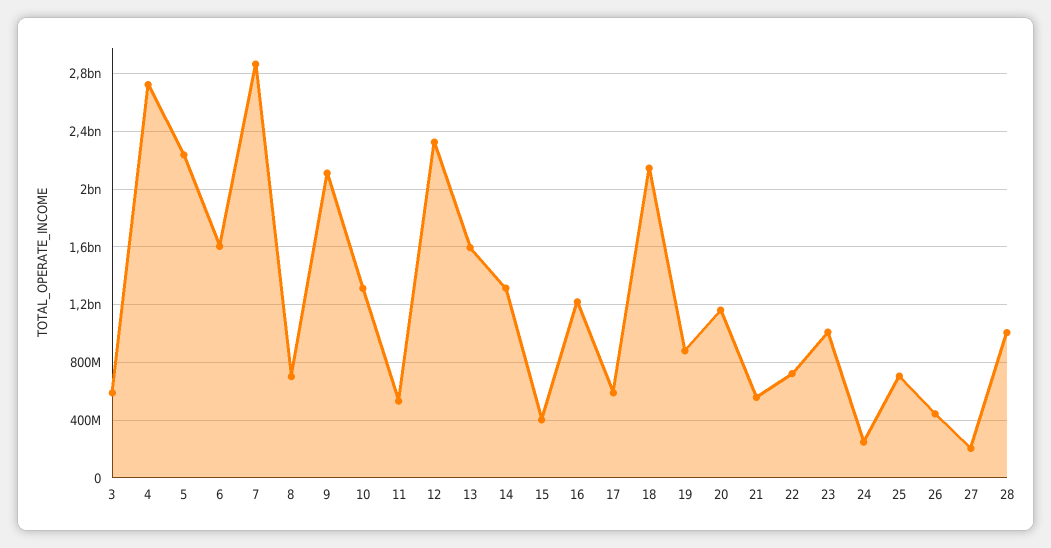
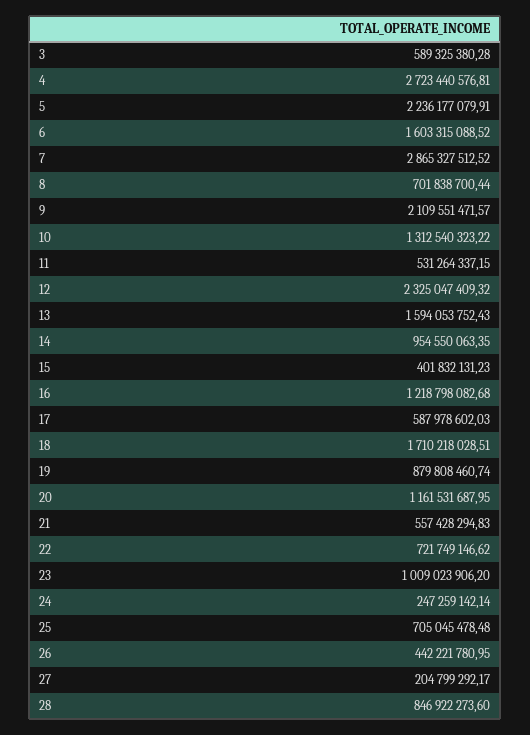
14: 1300000000 -> 954550063.35
18: 2150000000 -> 1710218028.51
28: 1000000000 -> 846922273.6

